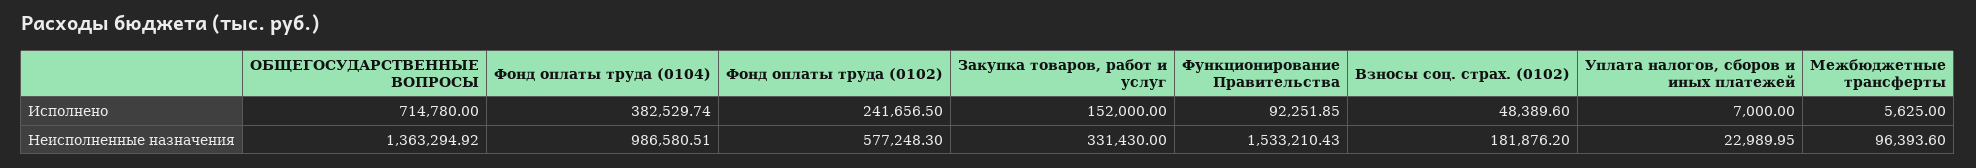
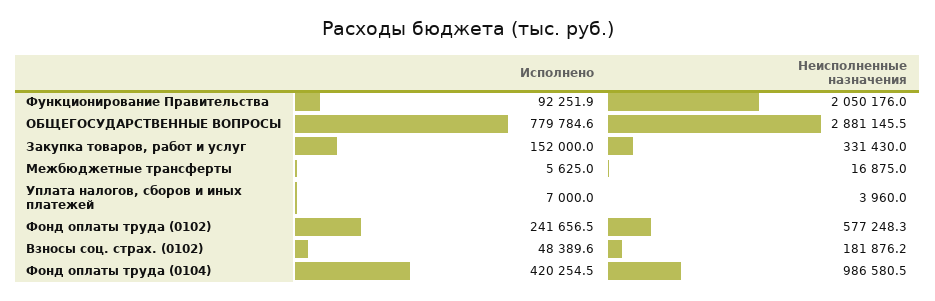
ОБЩЕГОСУДАРСТВЕННЫЕ ВОПРОСЫ, Исполнено: 714780 -> 779784.6
Фонд оплаты труда (0104), Исполнено: 382529.74 -> 420254.5
ОБЩЕГОСУДАРСТВЕННЫЕ ВОПРОСЫ, Неисполненные назначения: 1363294.92 -> 2881145.5
Функционирование Правительства, Неисполненные назначения: 1533210.43 -> 2050176
Уплата налогов, сборов и иных платежей, Неисполненные назначения: 22989.95 -> 3960
Межбюджетные трансферты, Неисполненные назначения: 96393.6 -> 16875

